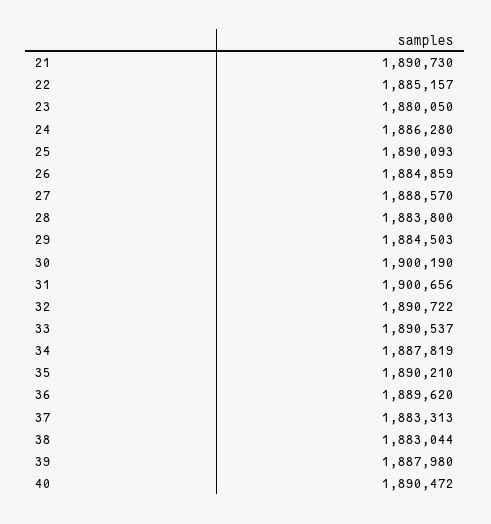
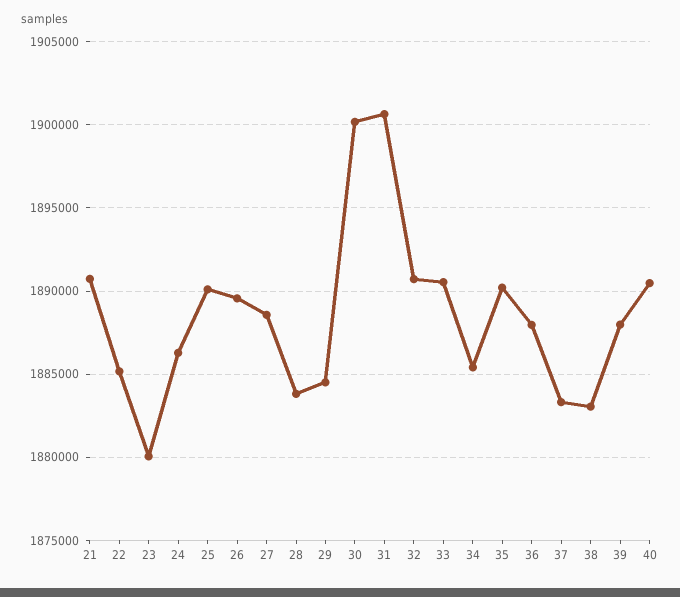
26: 1884859 -> 1889500
34: 1887819 -> 1885500
36: 1889620 -> 1888000

